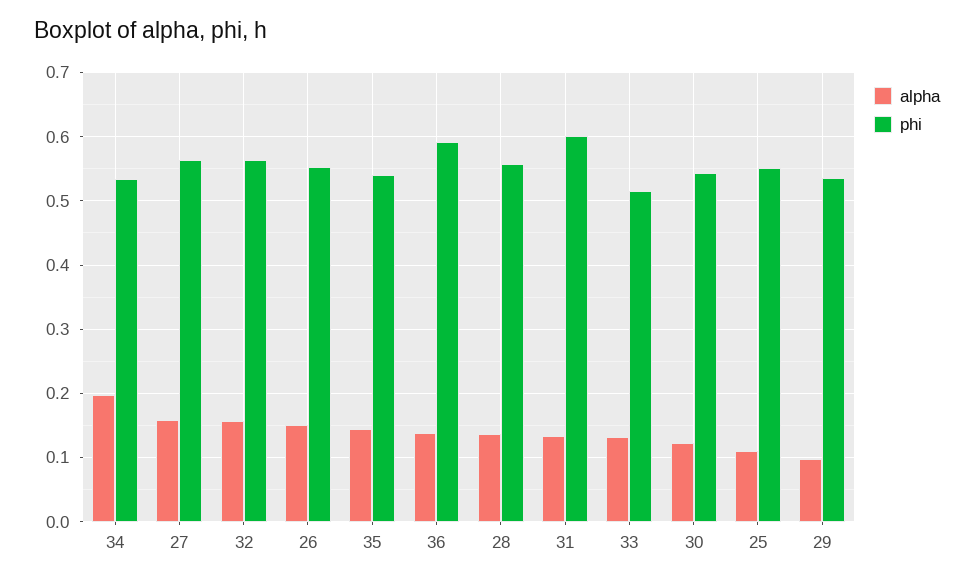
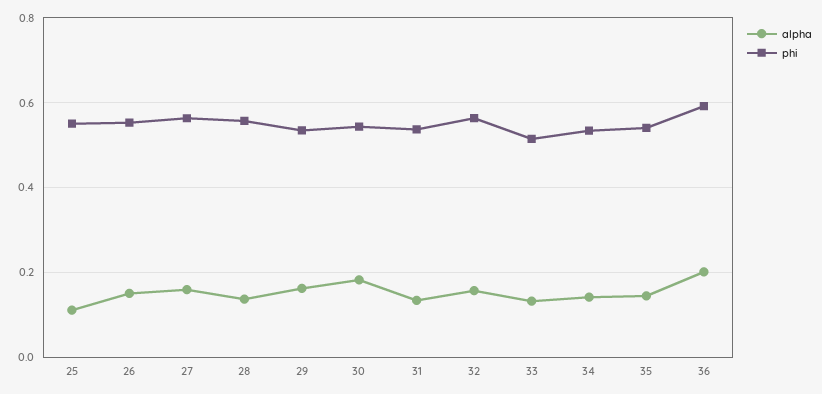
alpha, 34: 0.2 -> 0.14
alpha, 36: 0.14 -> 0.2
phi, 31: 0.6 -> 0.54
alpha, 30: 0.12 -> 0.18
alpha, 29: 0.1 -> 0.16

